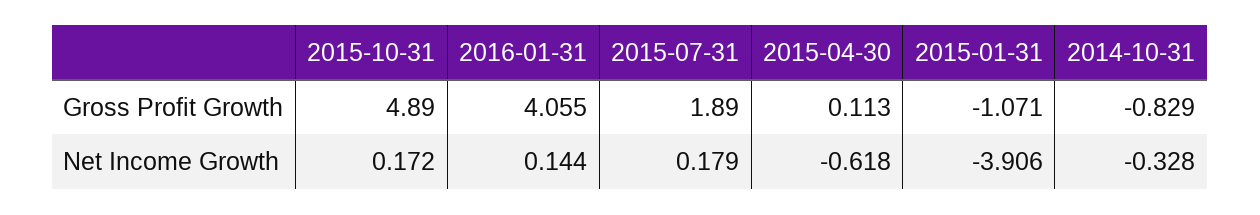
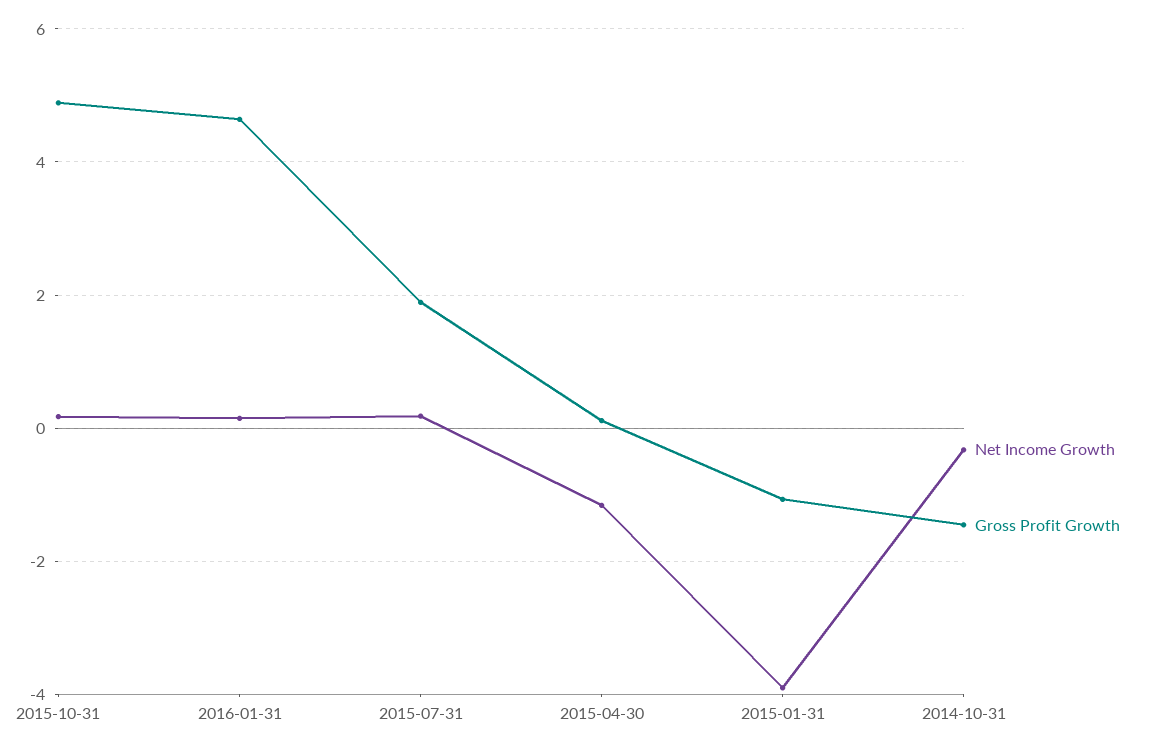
Gross Profit Growth, 2016-01-31: 4.055 -> 4.6
Gross Profit Growth, 2014-10-31: -0.829 -> -1.4
Net Income Growth, 2015-04-30: -0.618 -> -1.2

